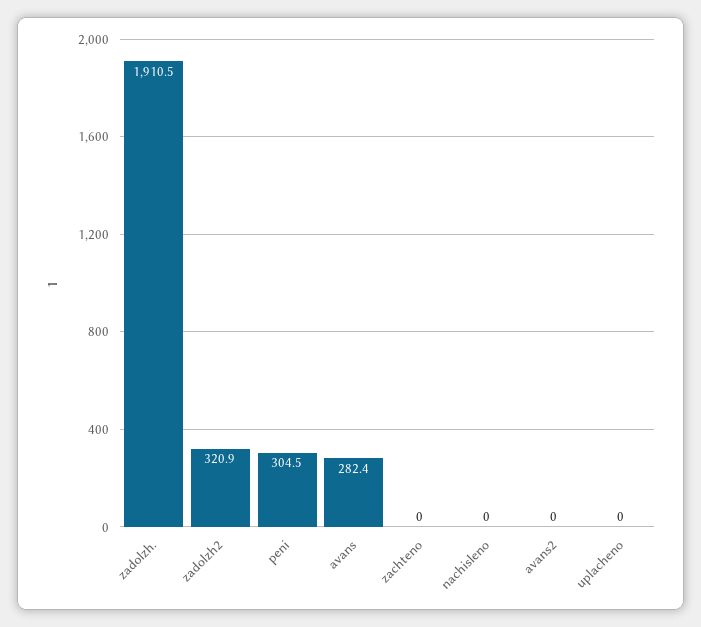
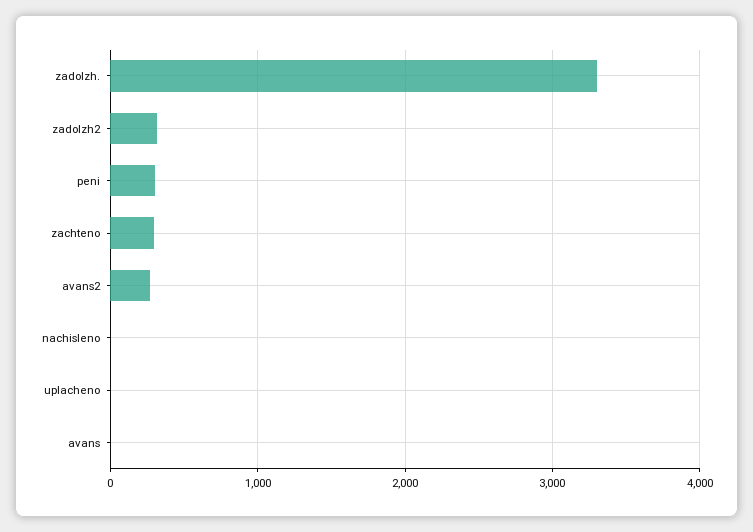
zadolzh.: 1910.5 -> 3300
avans: 282.4 -> 0
zachteno: 0 -> 300
avans2: 0 -> 300

